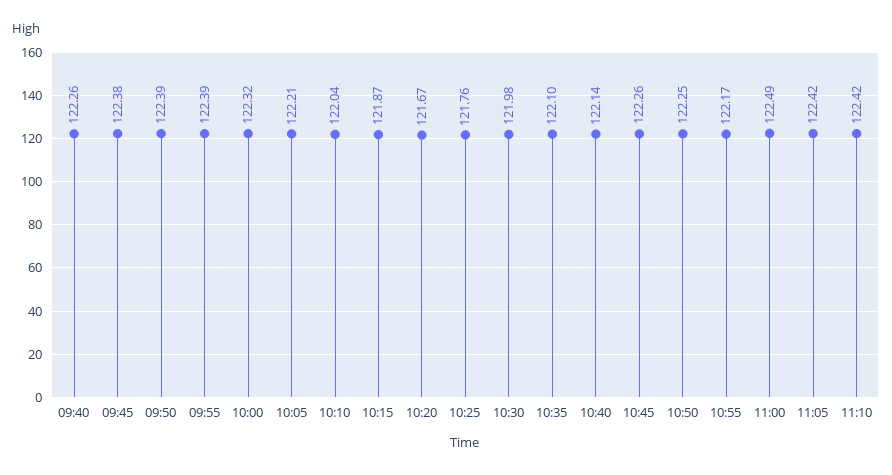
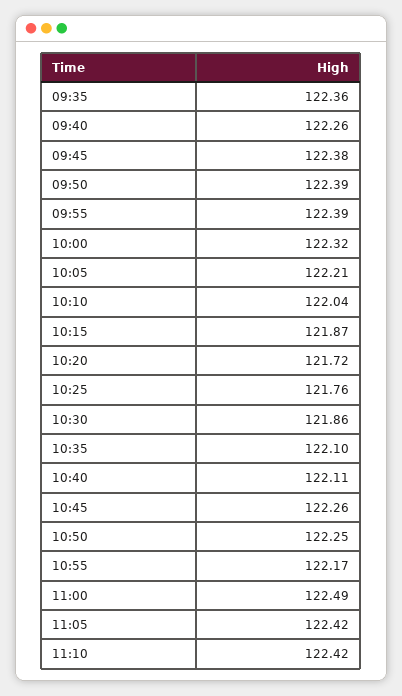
10:20: 121.67 -> 121.72
10:30: 121.98 -> 121.86
10:40: 122.14 -> 122.11
09:35: none -> 122.36

